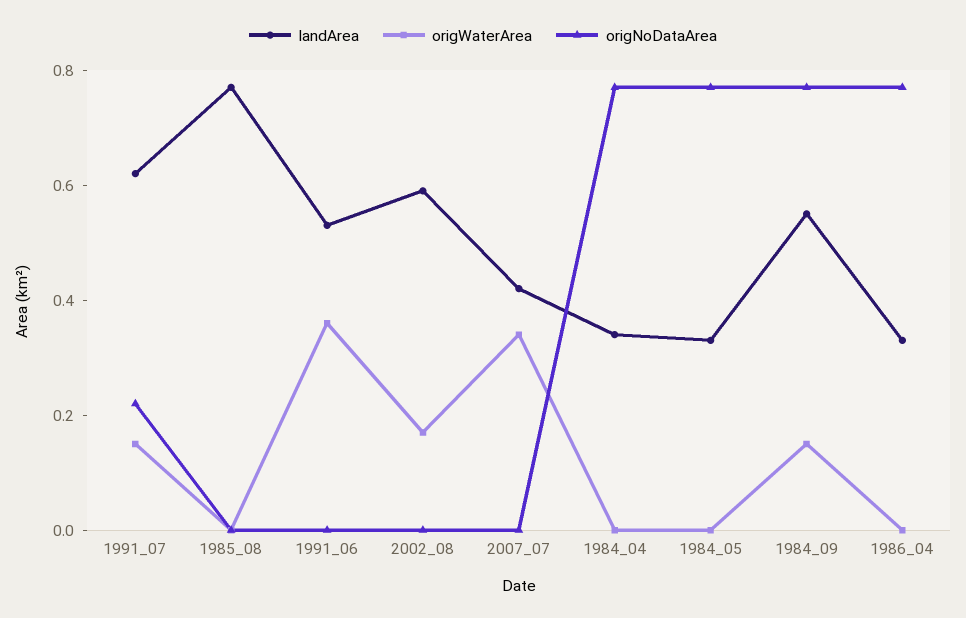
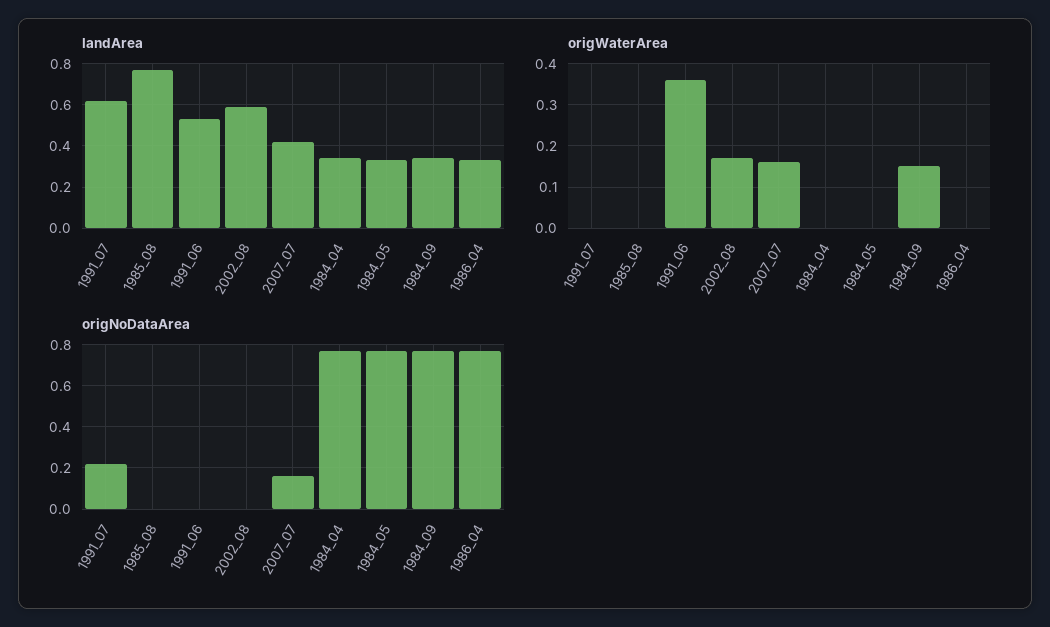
origWaterArea, 1991_07: 0.15 -> 0
origWaterArea, 2007_07: 0.35 -> 0.15
origNoDataArea, 2007_07: 0 -> 0.15
landArea, 1984_09: 0.55 -> 0.35

